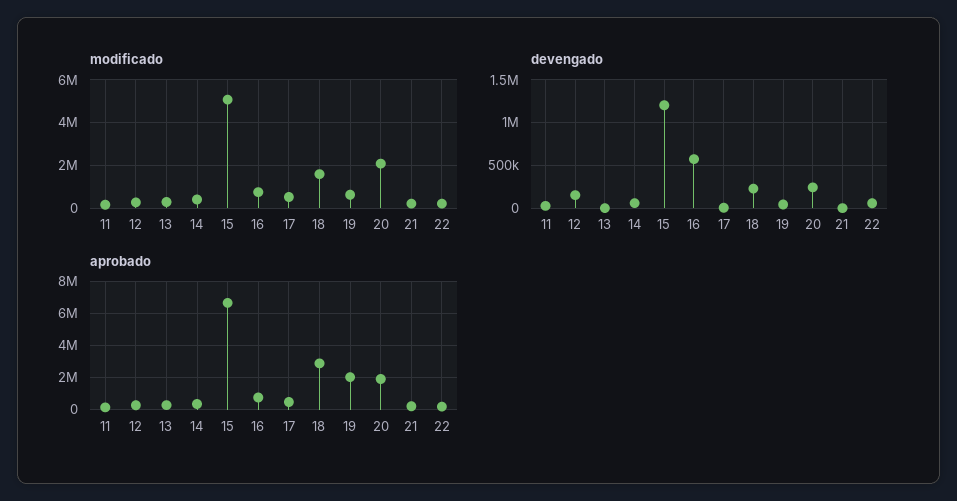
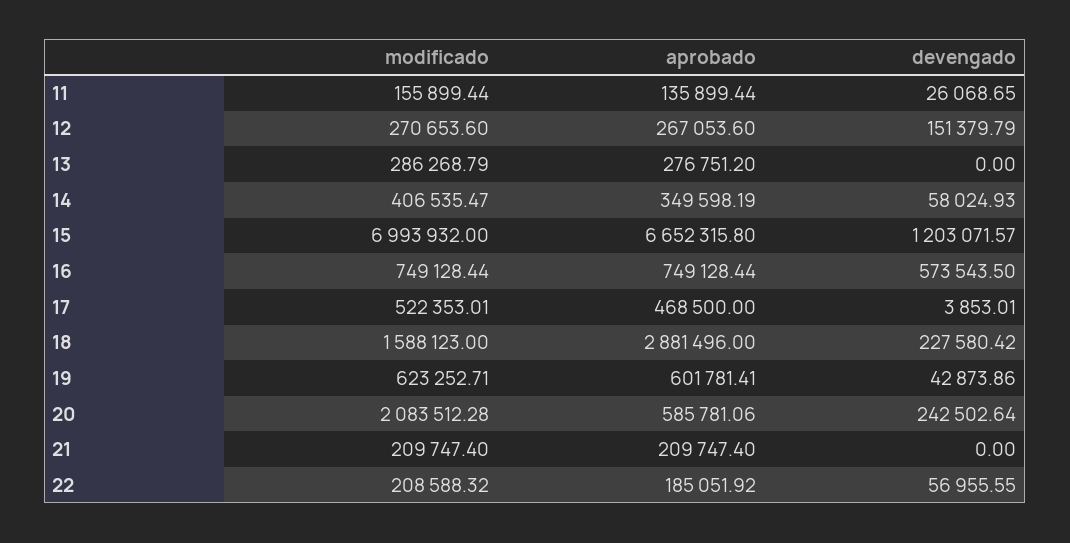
modificado, 15: 5000000 -> 6993932
aprobado, 19: 2000000 -> 601781.41
aprobado, 20: 2000000 -> 585781.06

